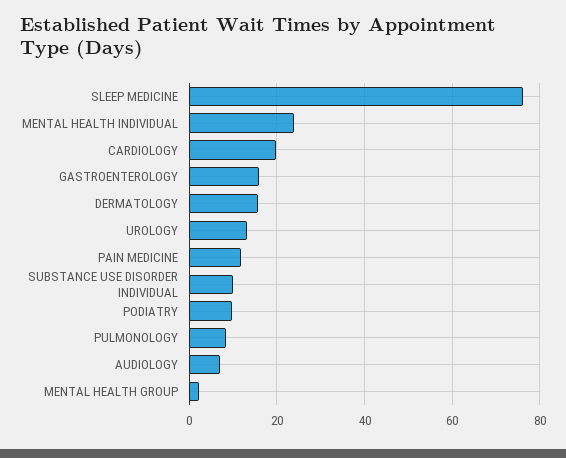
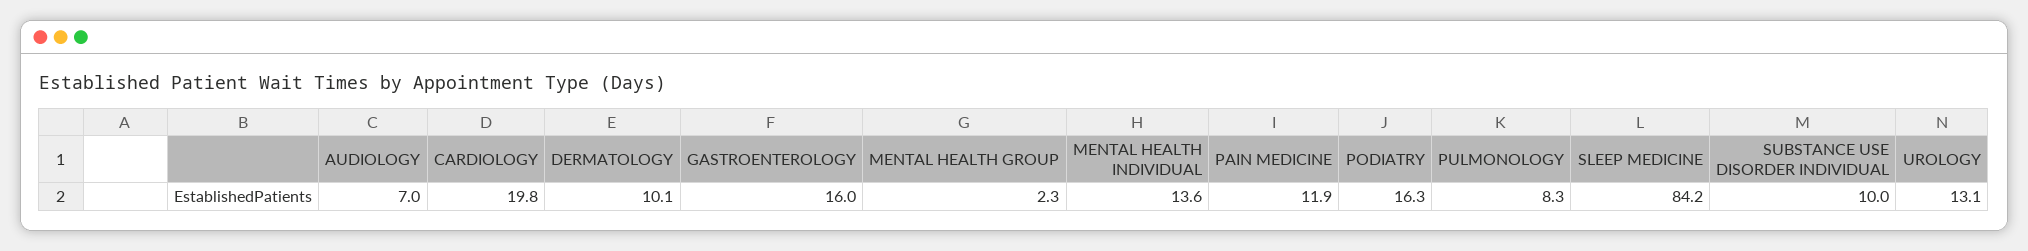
SLEEP MEDICINE: 76 -> 84.2
MENTAL HEALTH INDIVIDUAL: 24 -> 13.6
DERMATOLOGY: 16 -> 10.1
PODIATRY: 10 -> 16.3

